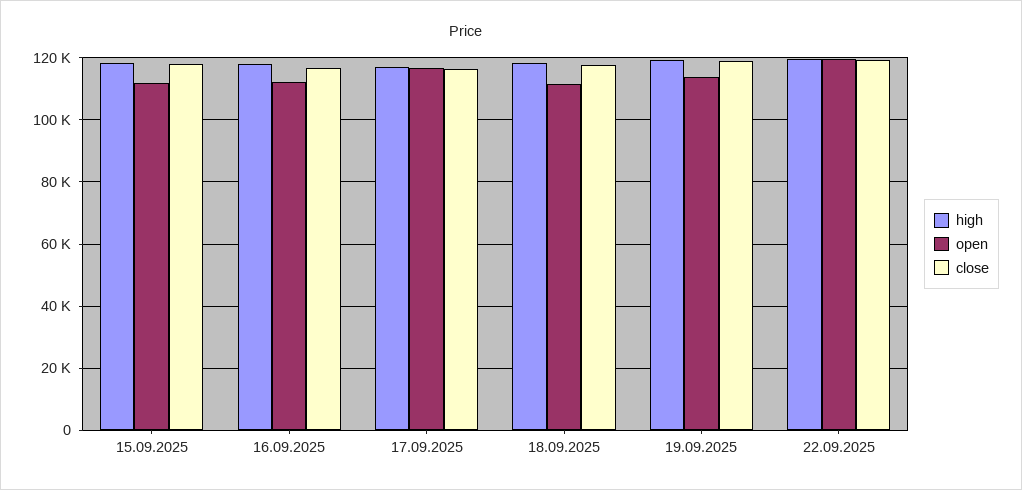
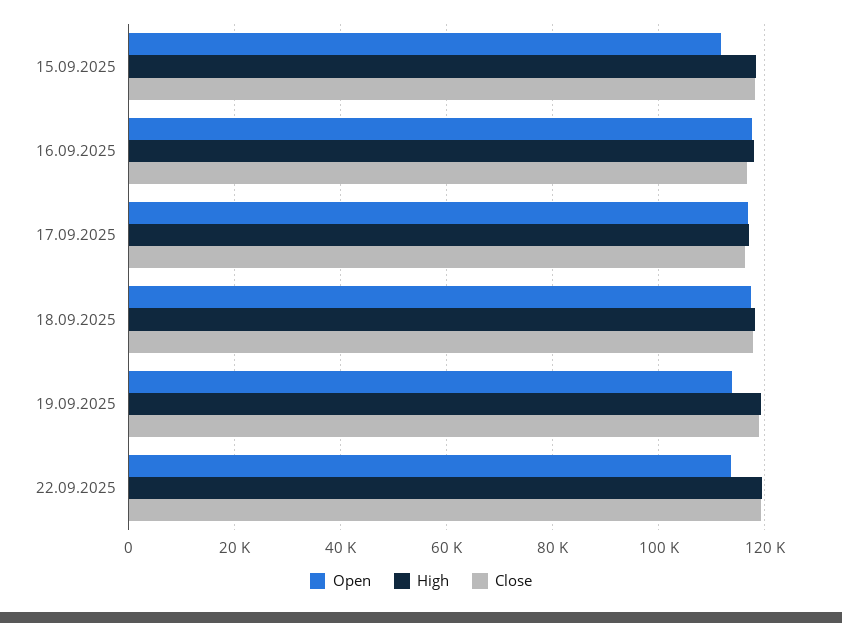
open, 16.09.2025: 112000 -> 118000
open, 18.09.2025: 112000 -> 118000
open, 22.09.2025: 120000 -> 114000

